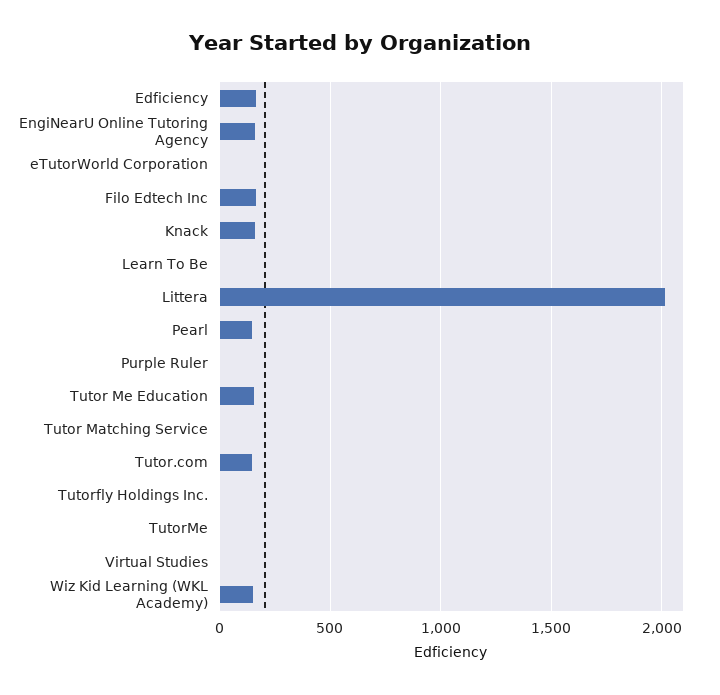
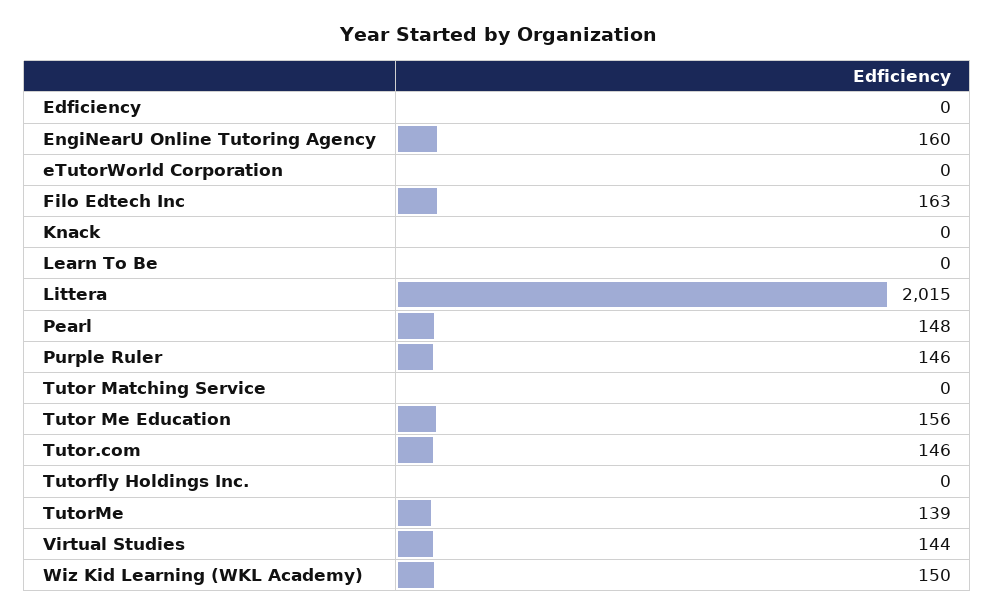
Edficiency: 150 -> 0
Knack: 150 -> 0
Purple Ruler: 0 -> 146
TutorMe: 0 -> 139
Virtual Studies: 0 -> 144

